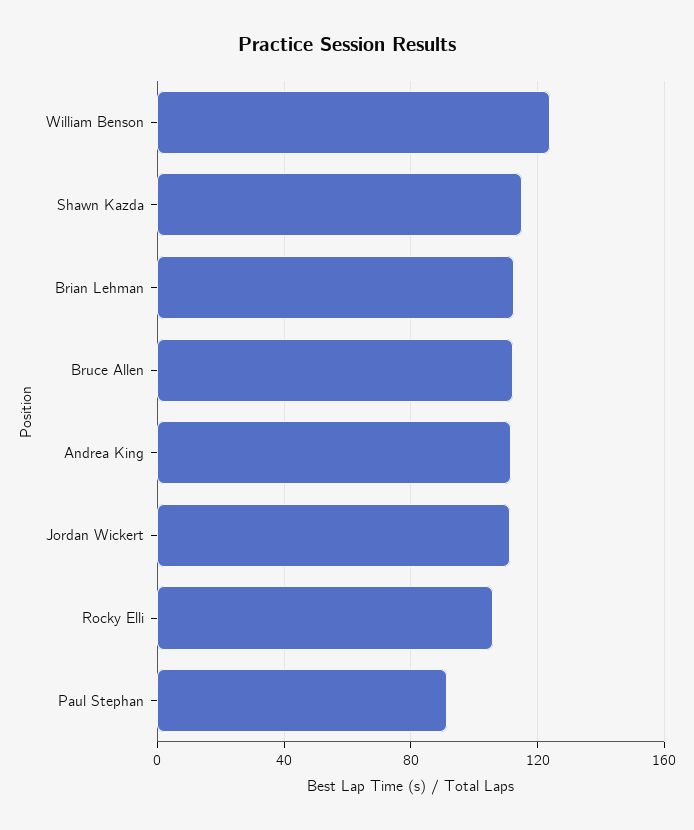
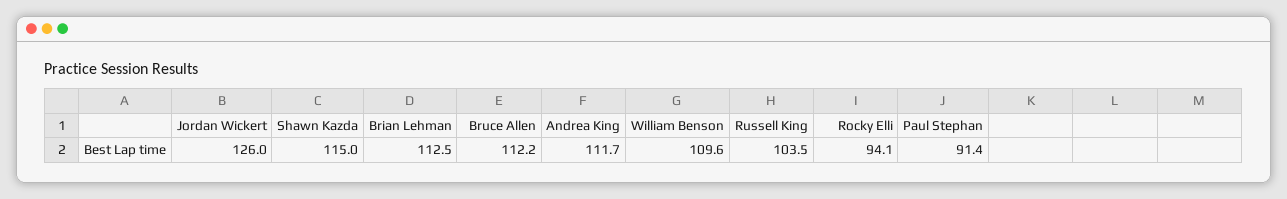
William Benson: 125 -> 109.6
Jordan Wickert: 110 -> 126
Rocky Elli: 105 -> 94.1
Russell King: none -> 103.5

